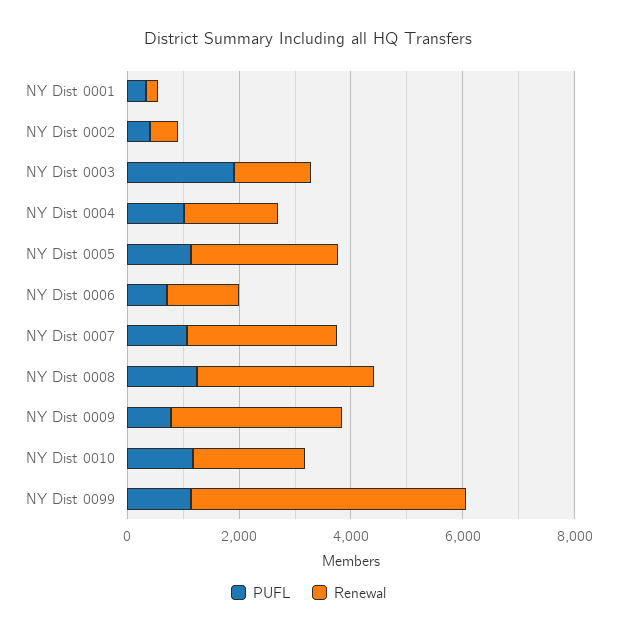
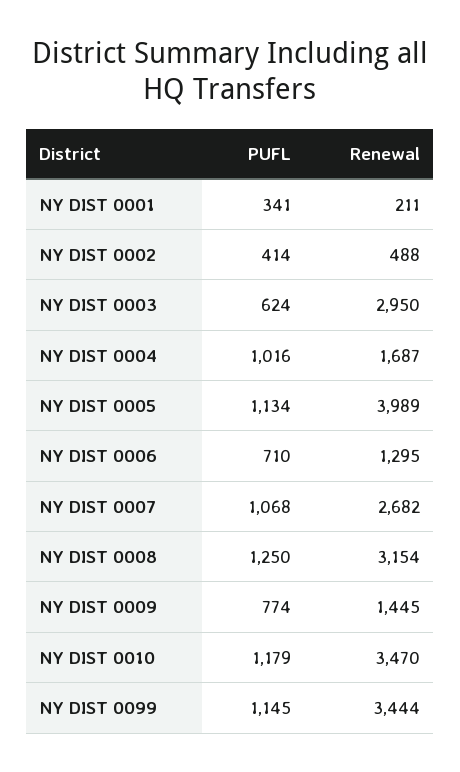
PUFL, NY Dist 0003: 2000 -> 624
Renewal, NY Dist 0003: 1500 -> 2950
Renewal, NY Dist 0005: 2500 -> 3989
Renewal, NY Dist 0009: 3000 -> 1445
Renewal, NY Dist 0010: 2000 -> 3470
Renewal, NY Dist 0099: 5000 -> 3444

